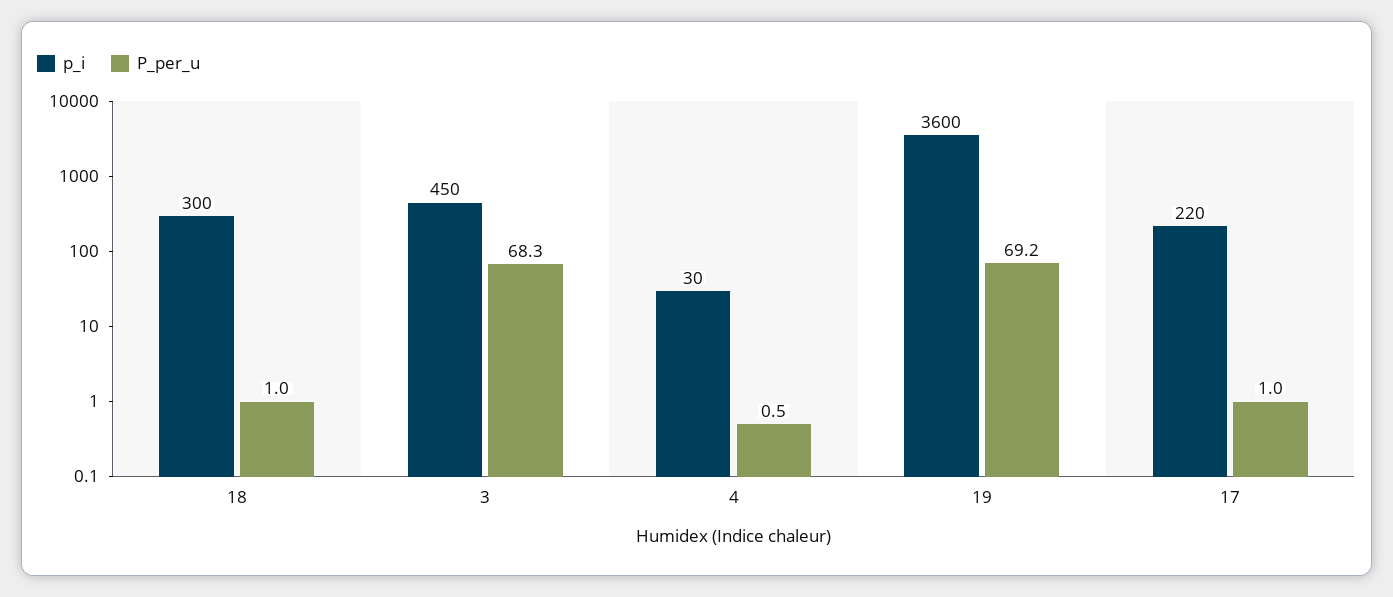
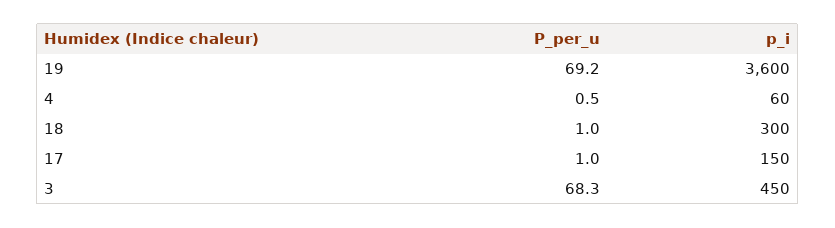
p_i, 4: 30 -> 60
p_i, 17: 220 -> 150

